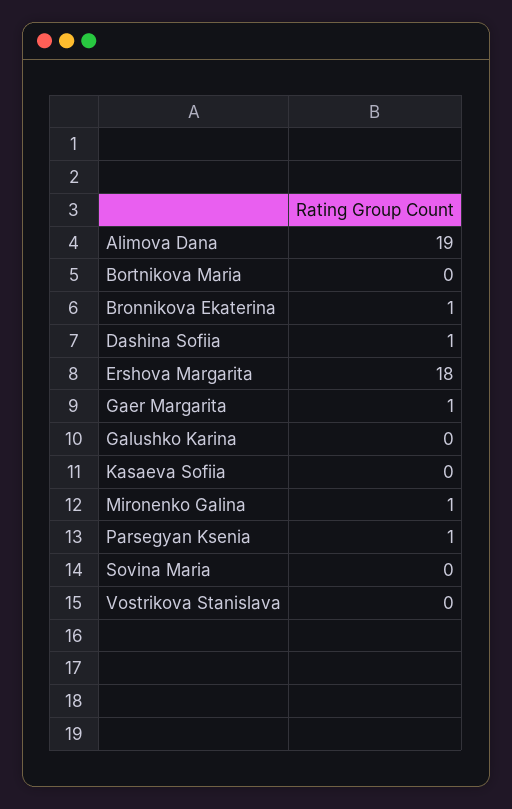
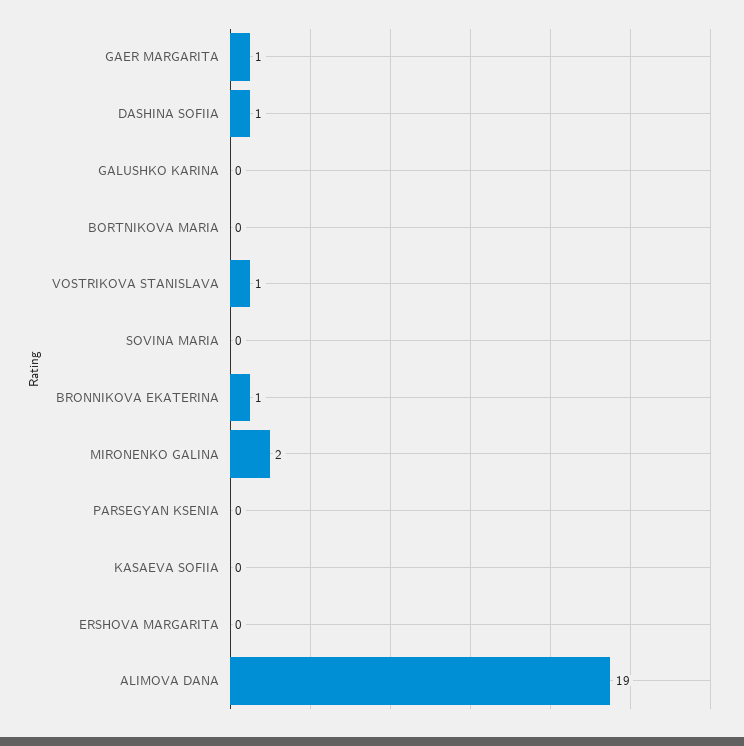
Ershova Margarita: 18 -> 0
Mironenko Galina: 1 -> 2
Parsegyan Ksenia: 1 -> 0
Vostrikova Stanislava: 0 -> 1

